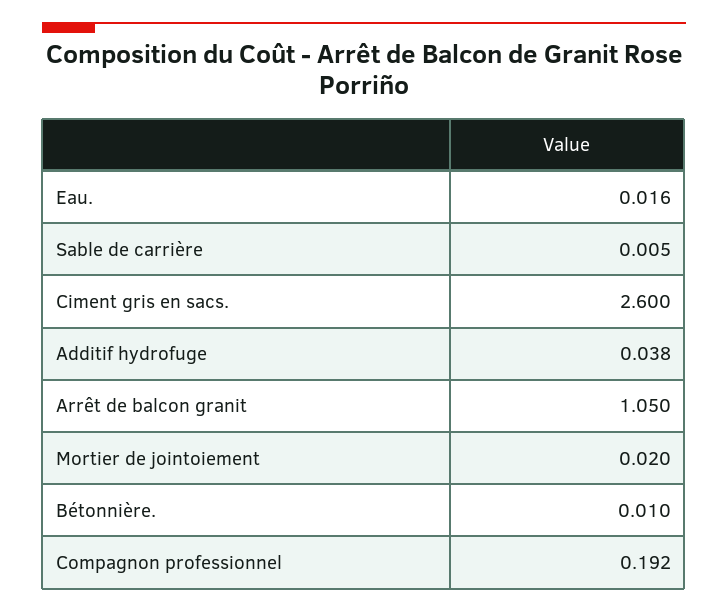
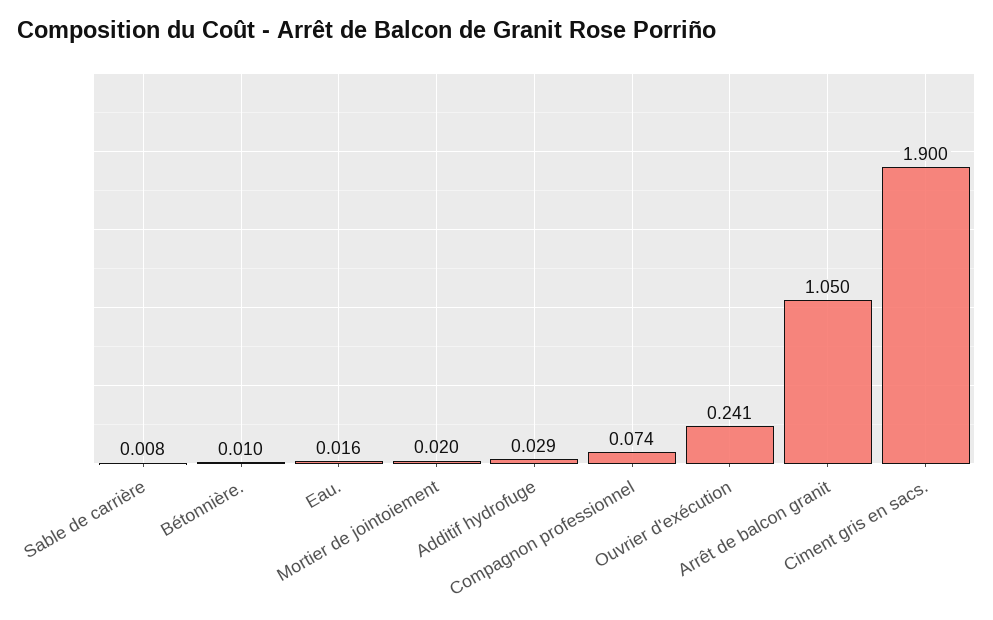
Sable de carrière: 0.005 -> 0.008
Ciment gris en sacs.: 2.6 -> 1.9
Additif hydrofuge: 0.038 -> 0.029
Compagnon professionnel: 0.192 -> 0.074
Ouvrier d'exécution: none -> 0.241

